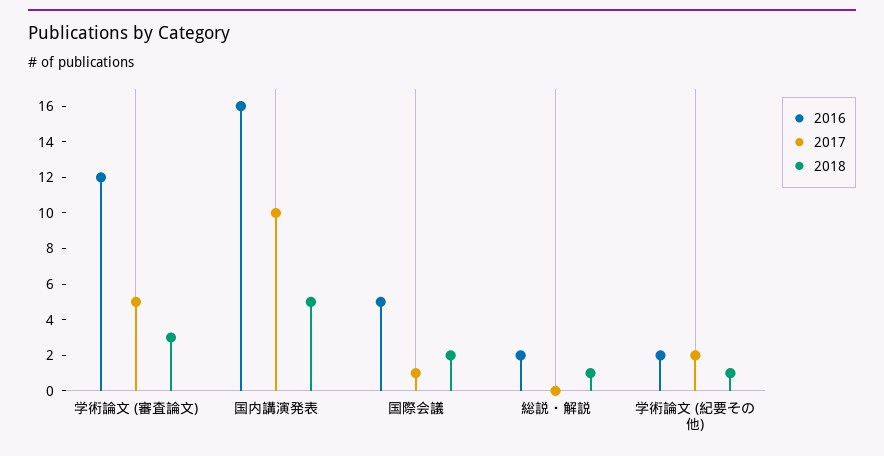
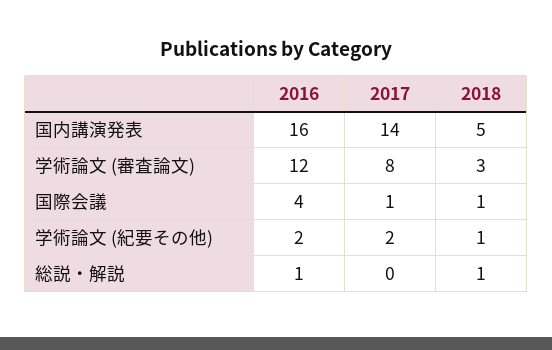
2017, 学術論文 (審査論文): 5 -> 8
2017, 国内講演発表: 10 -> 14
2016, 国際会議: 5 -> 4
2018, 国際会議: 2 -> 1
2016, 総説・解説: 2 -> 1

